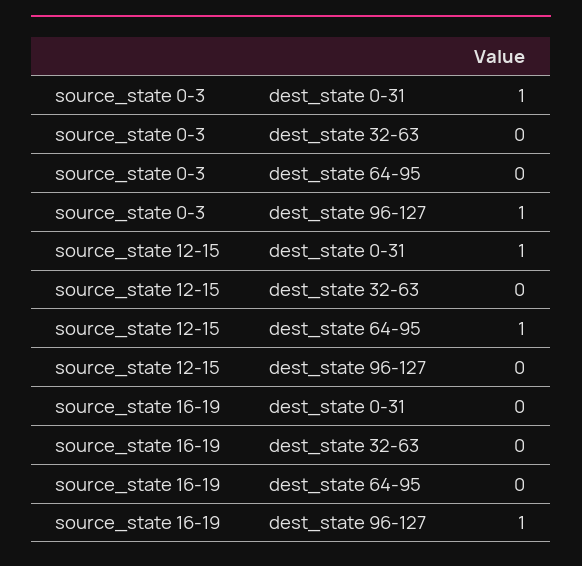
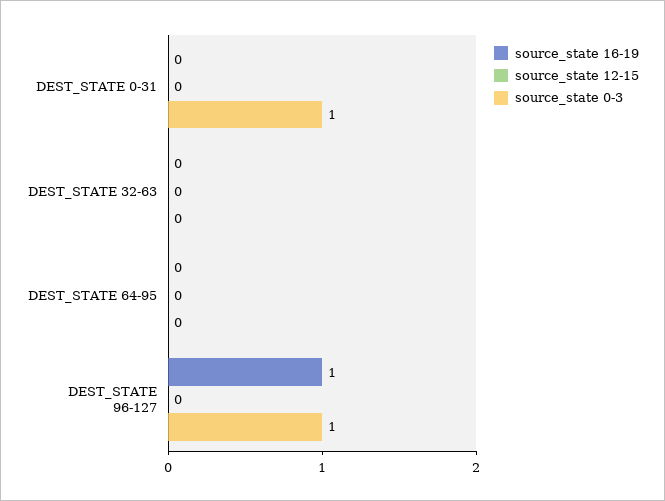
source_state 12-15, dest_state 0-31: 1 -> 0
source_state 12-15, dest_state 64-95: 1 -> 0

